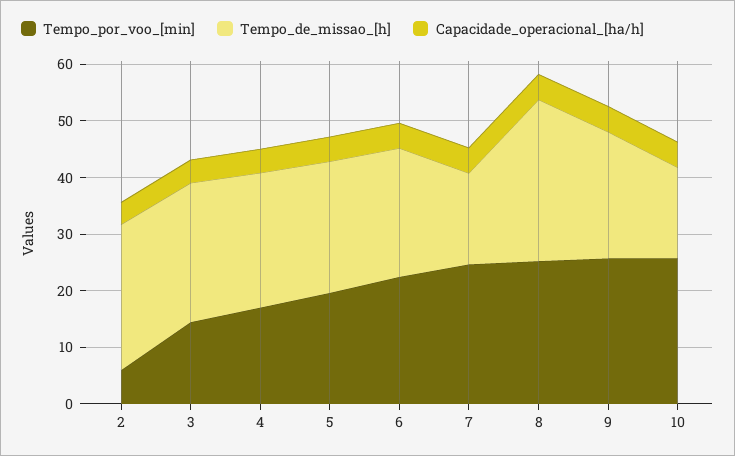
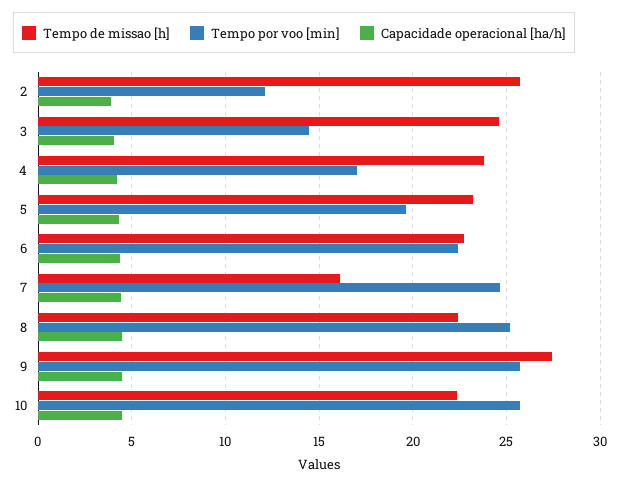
Tempo_por_voo_[min], 2: 6 -> 12
Tempo_de_missao_[h], 8: 28 -> 22.5
Tempo_de_missao_[h], 9: 22 -> 27.5
Tempo_de_missao_[h], 10: 16 -> 22.5

